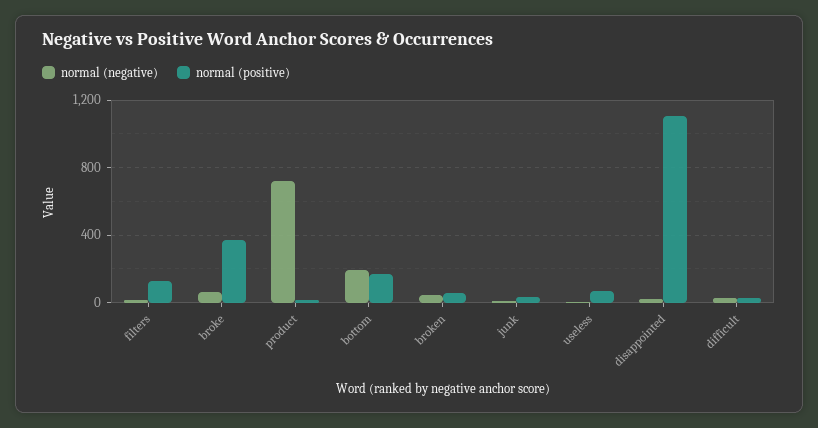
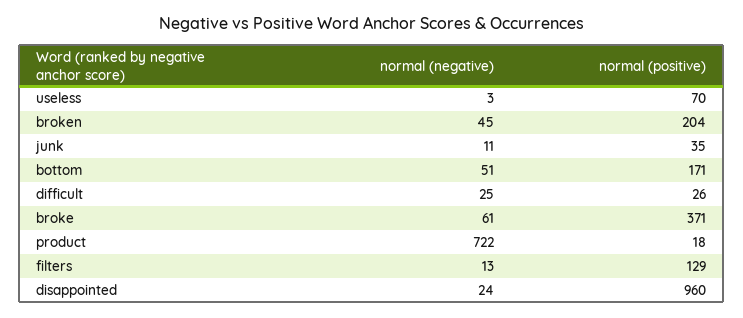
normal (negative), bottom: 200 -> 51
normal (positive), broken: 50 -> 204
normal (positive), disappointed: 1100 -> 960

